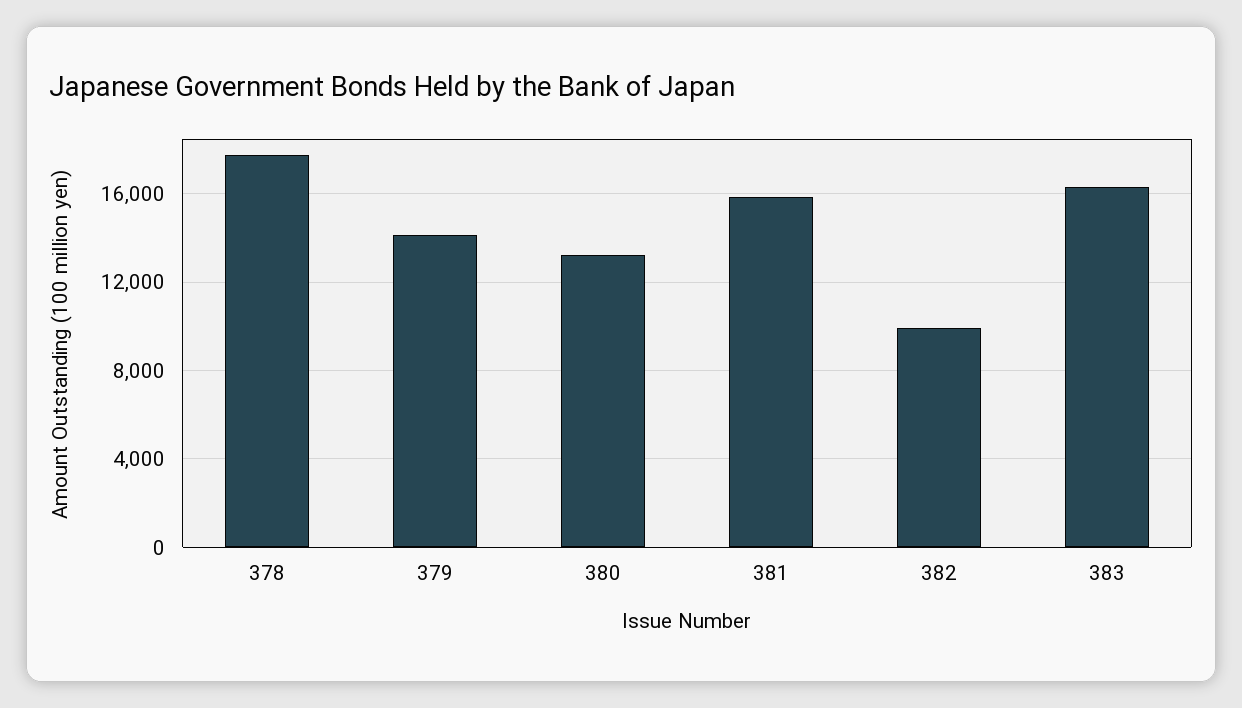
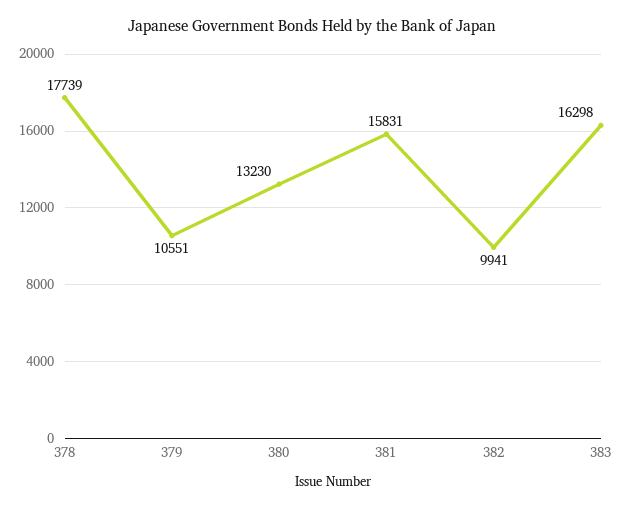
379: 14000 -> 10551

